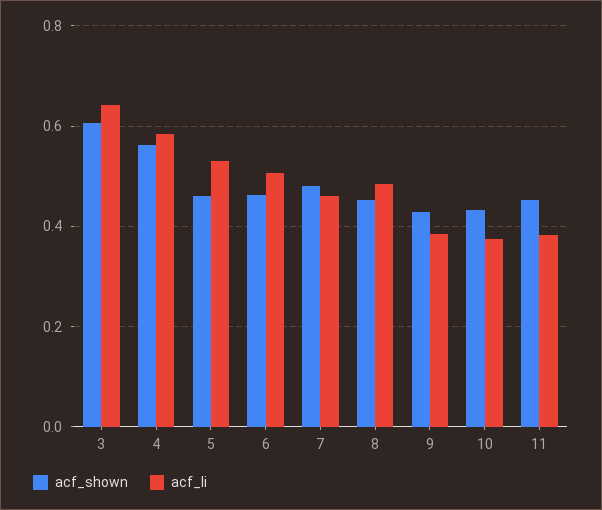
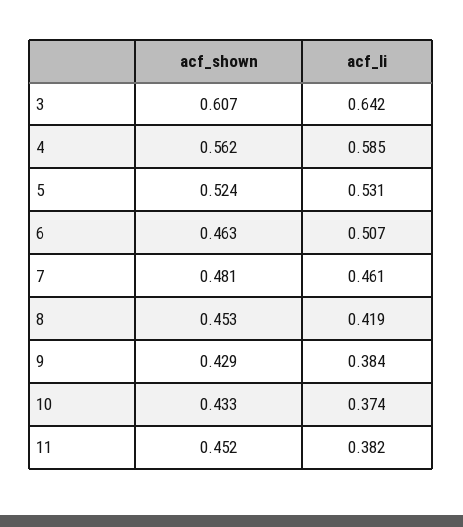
acf_shown, 5: 0.46 -> 0.524
acf_li, 8: 0.48 -> 0.419

